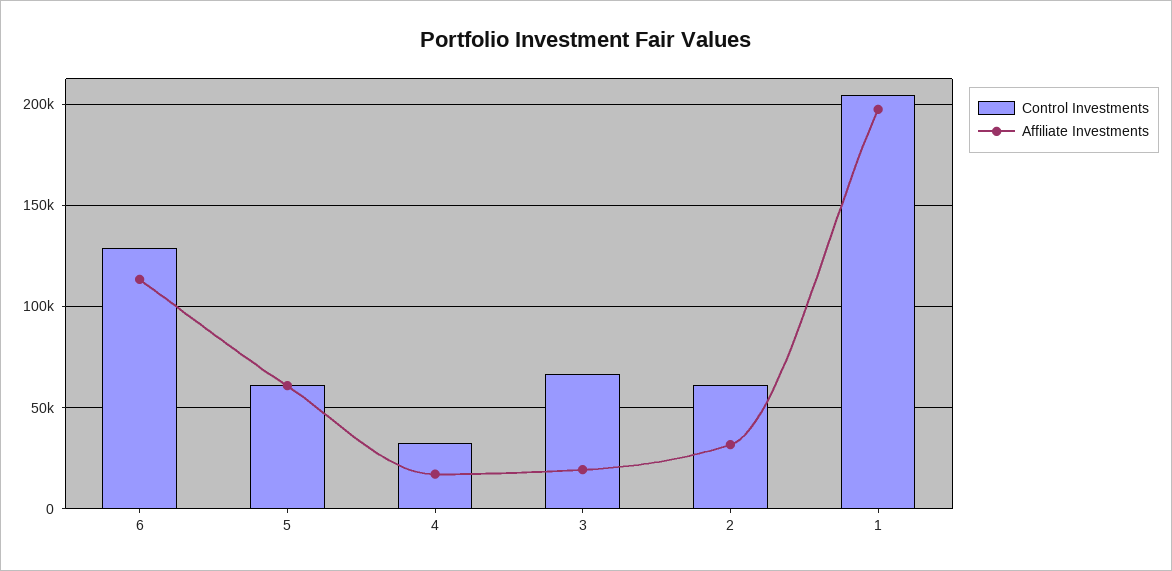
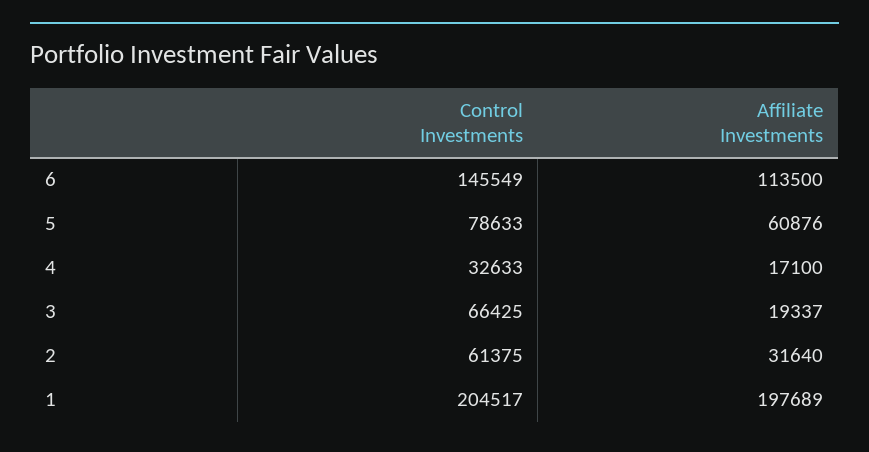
Control Investments, 6: 130000 -> 145549
Control Investments, 5: 60000 -> 78633

